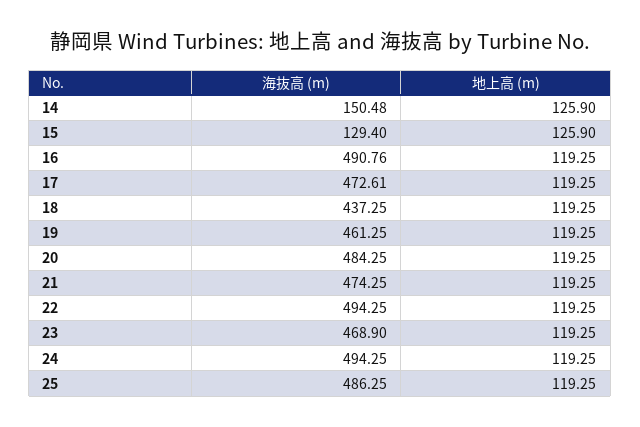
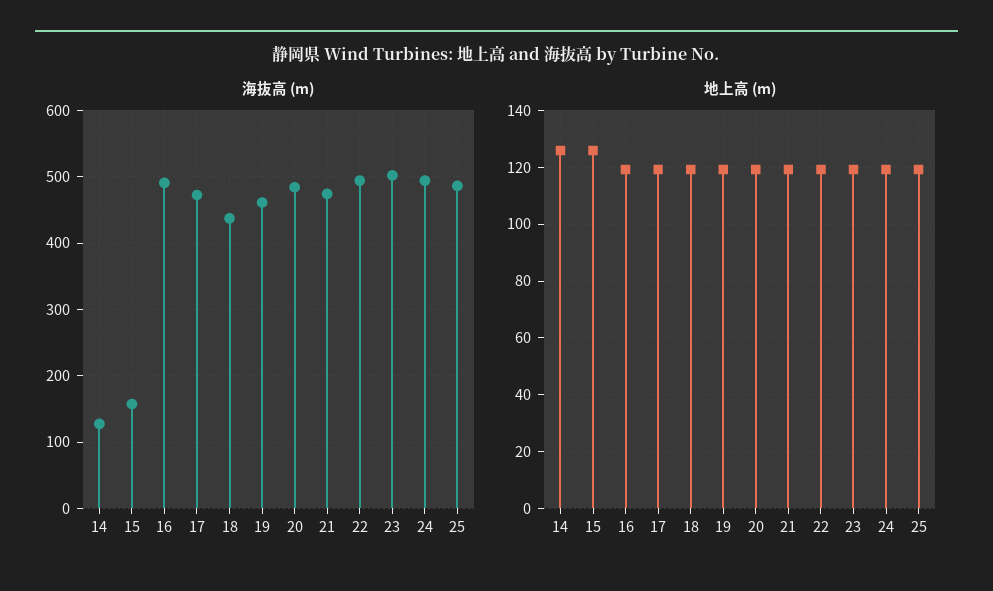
海抜高 (m), 14: 150.48 -> 130
海抜高 (m), 15: 129.4 -> 160
海抜高 (m), 23: 468.9 -> 500

